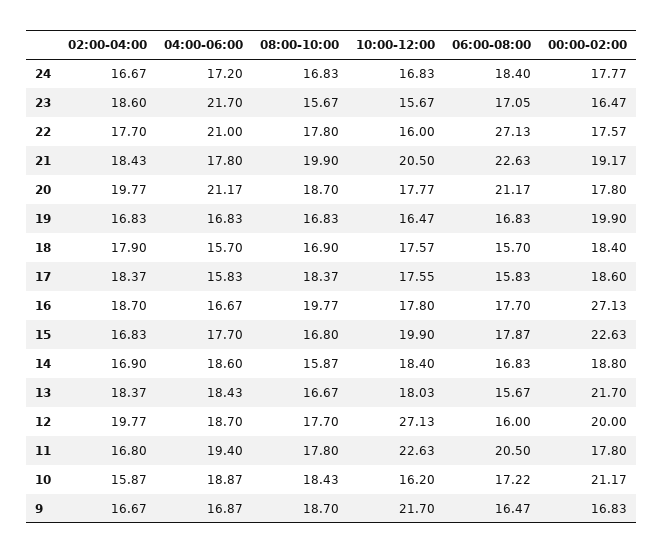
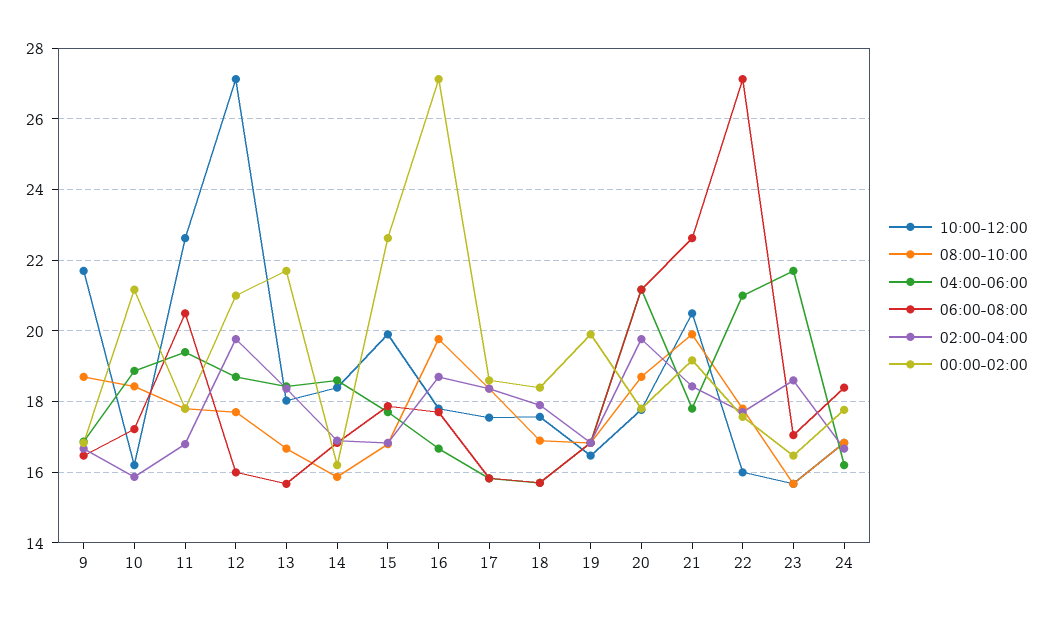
04:00-06:00, 24: 17.2 -> 16.2
00:00-02:00, 14: 18.8 -> 16.2
00:00-02:00, 12: 20 -> 21

